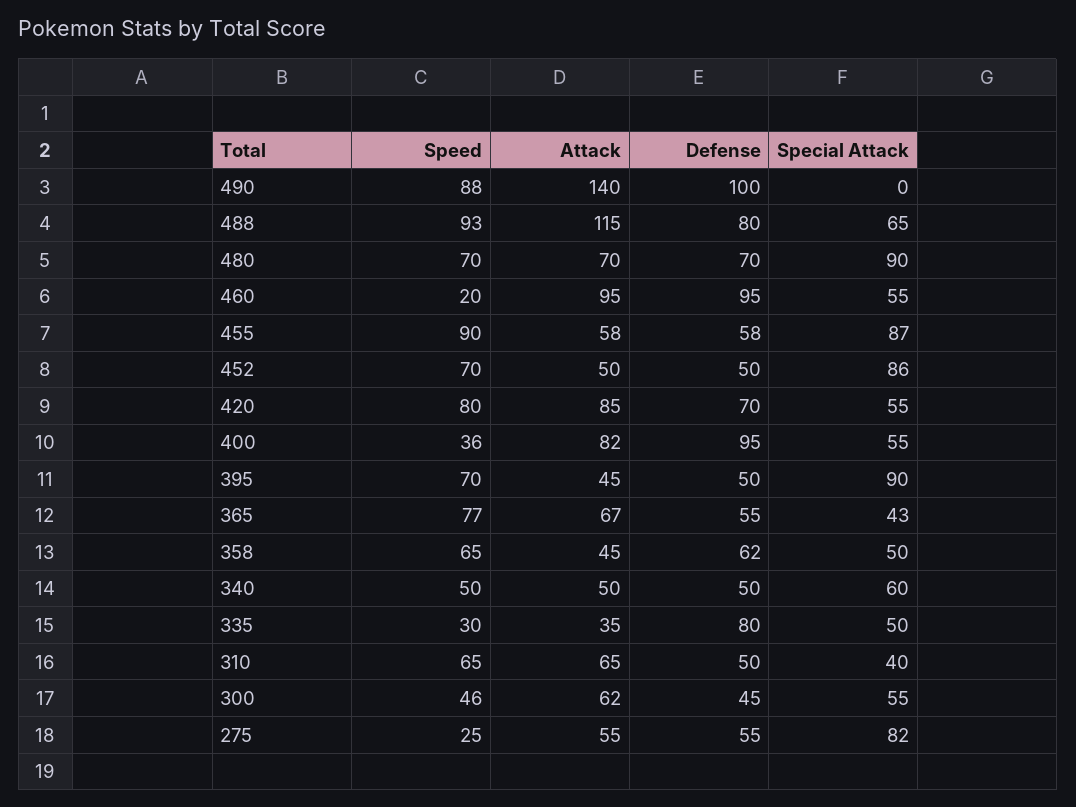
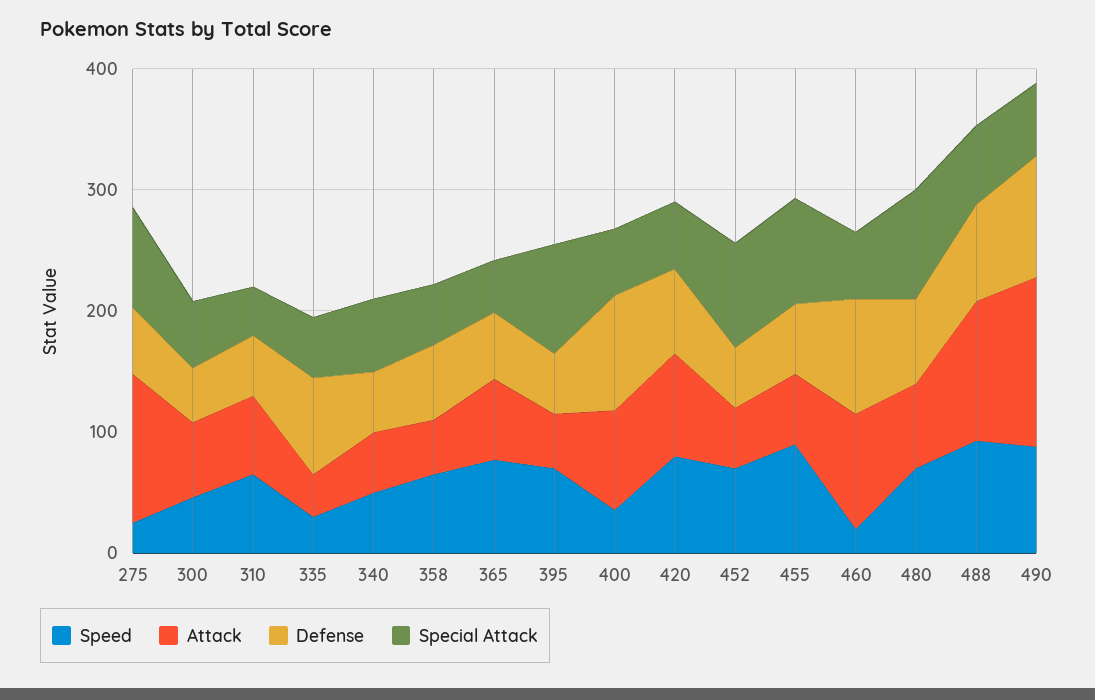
Special Attack, 490: 0 -> 60
Attack, 275: 55 -> 120

